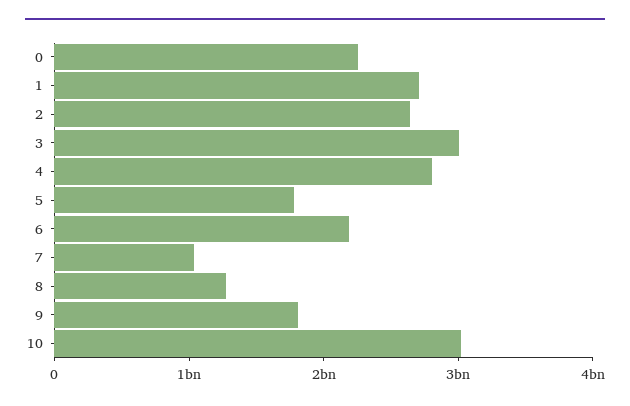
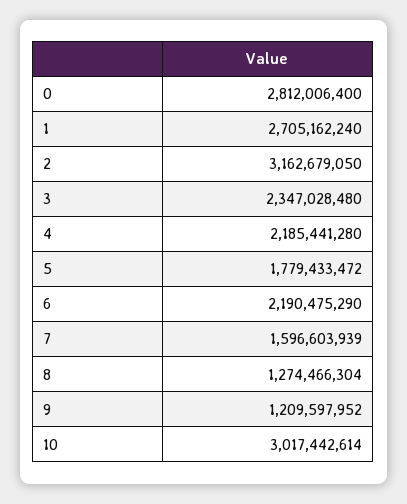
0: 2200000000 -> 2812006400
2: 2600000000 -> 3162679050
3: 3000000000 -> 2347028480
4: 2800000000 -> 2185441280
7: 1000000000 -> 1596603939
9: 1800000000 -> 1209597952

